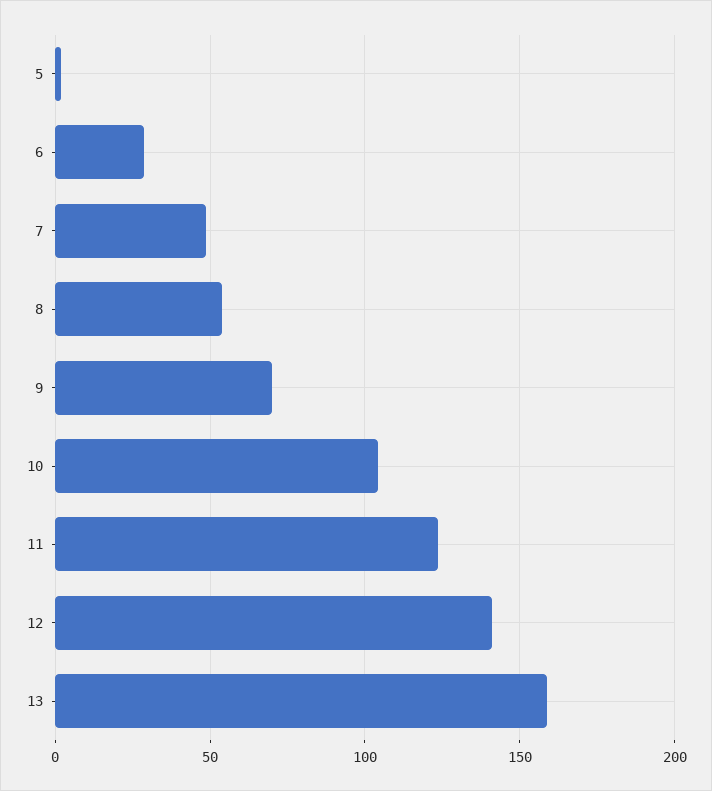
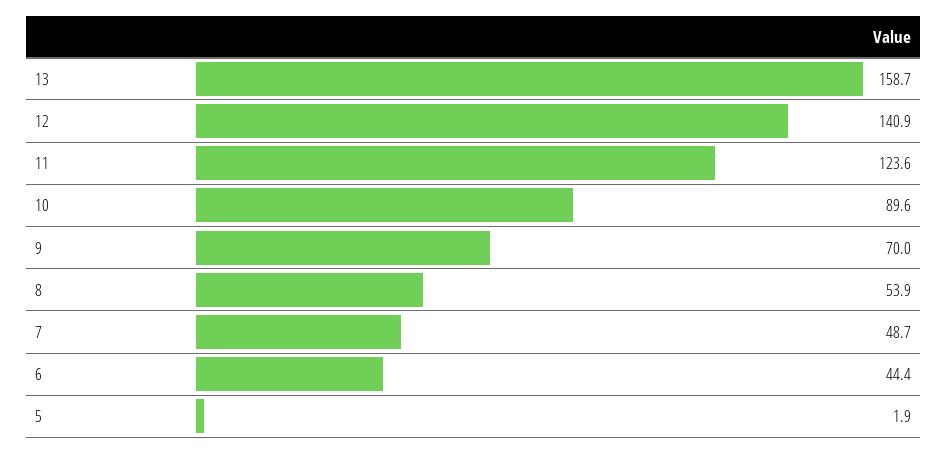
6: 30 -> 44.4
10: 105 -> 89.6

